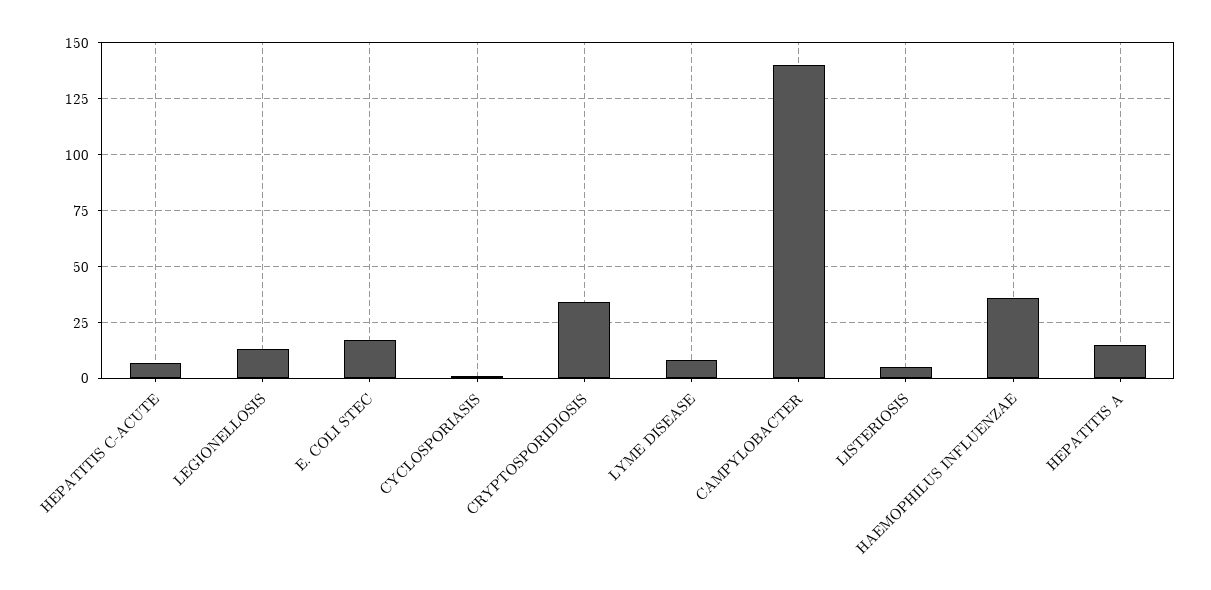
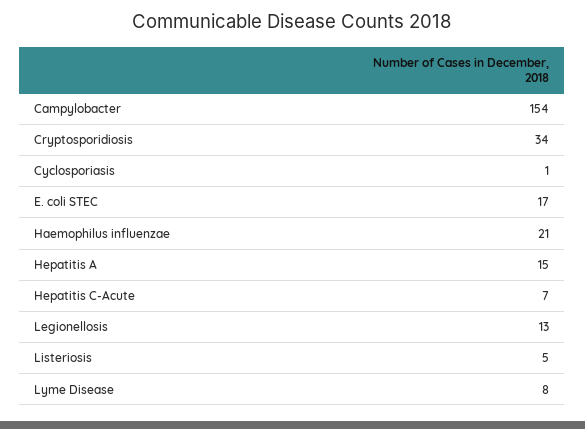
CAMPYLOBACTER: 140 -> 154
HAEMOPHILUS INFLUENZAE: 35 -> 21

